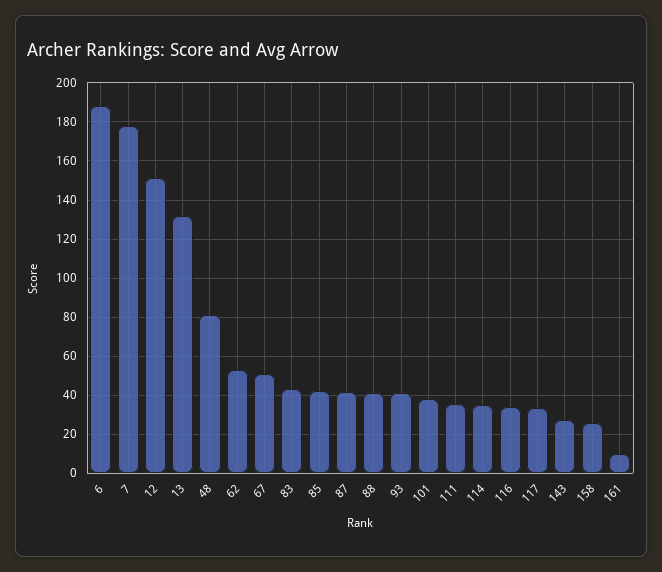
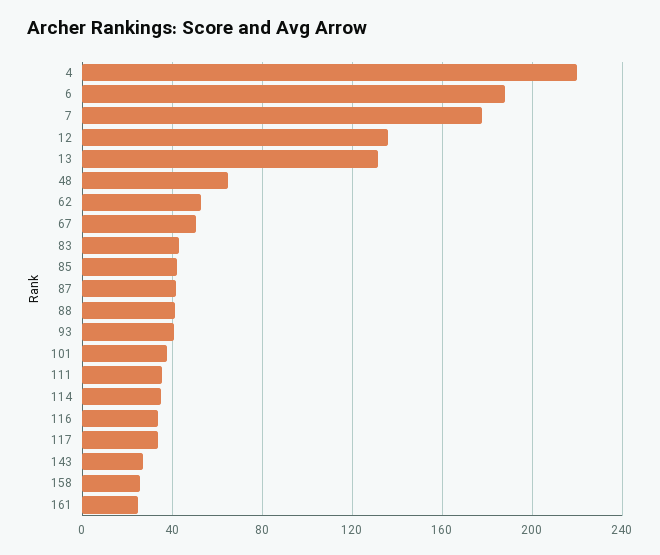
12: 150 -> 135
48: 80 -> 65
161: 10 -> 25
4: none -> 220

